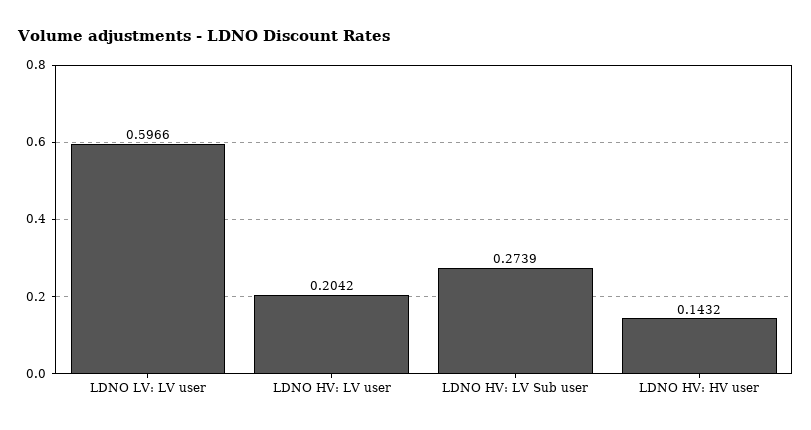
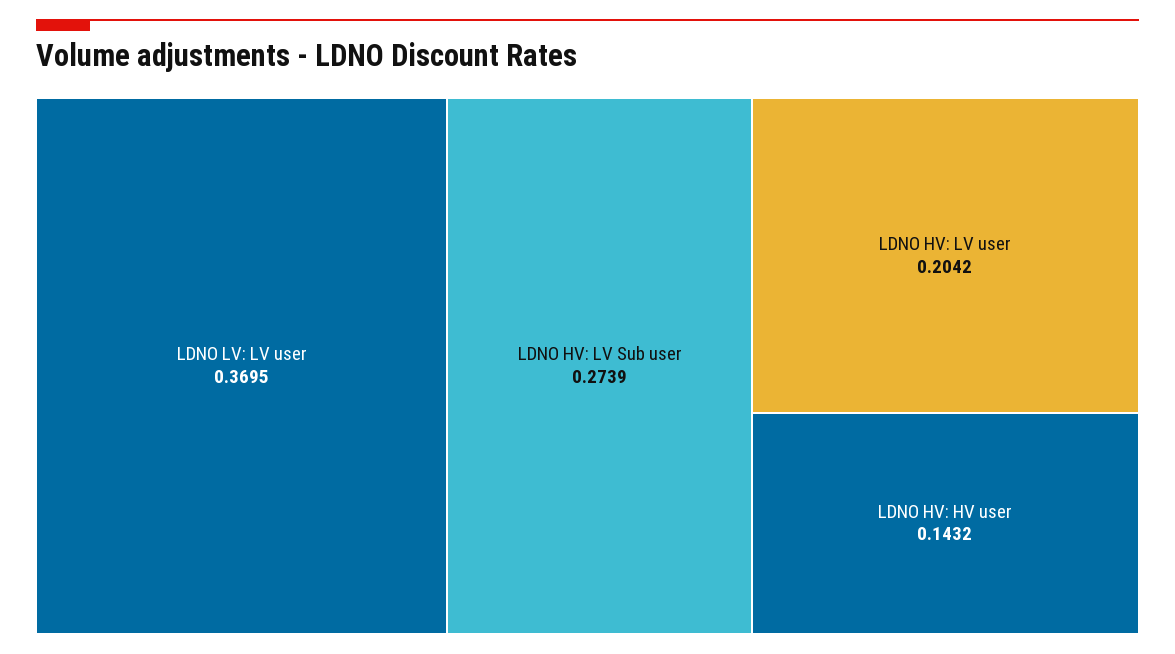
LDNO LV: LV user: 0.5966 -> 0.3695

